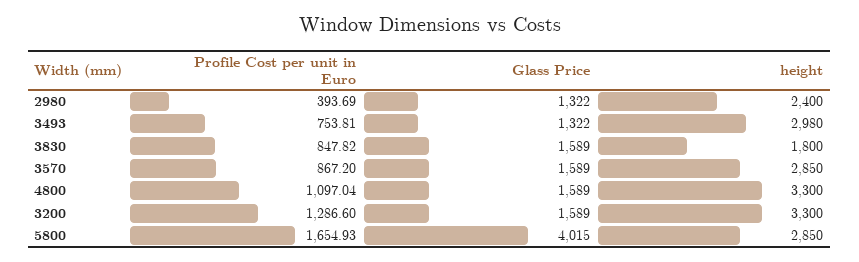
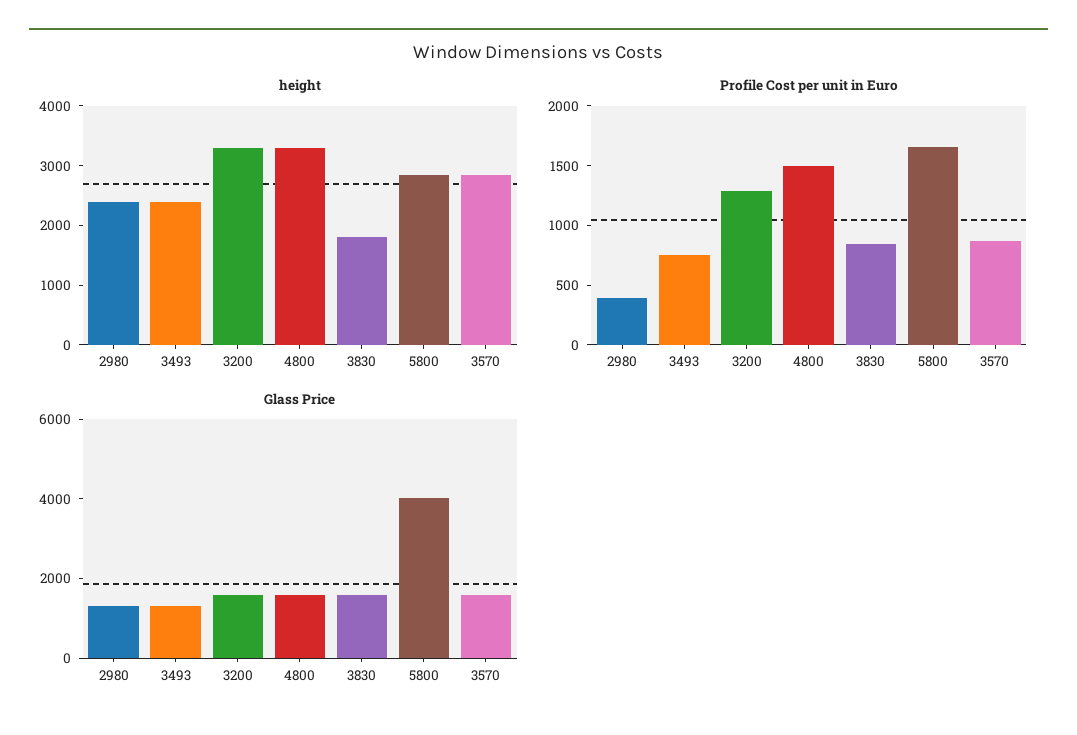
height, 3493: 2980 -> 2400
Profile Cost per unit in Euro, 4800: 1097.04 -> 1500

